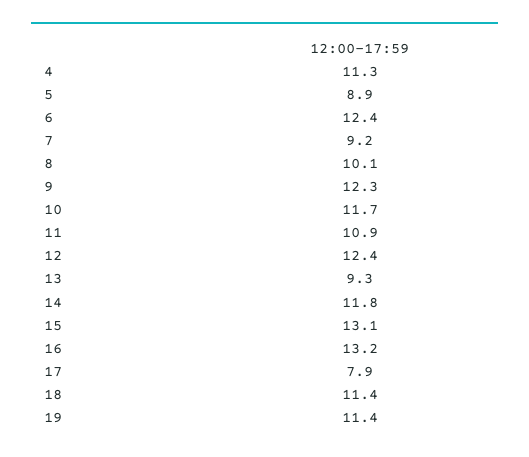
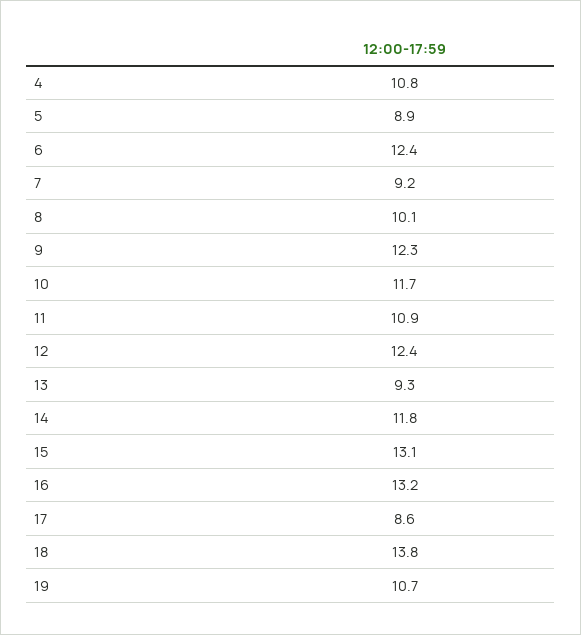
4: 11.3 -> 10.8
17: 7.9 -> 8.6
18: 11.4 -> 13.8
19: 11.4 -> 10.7

